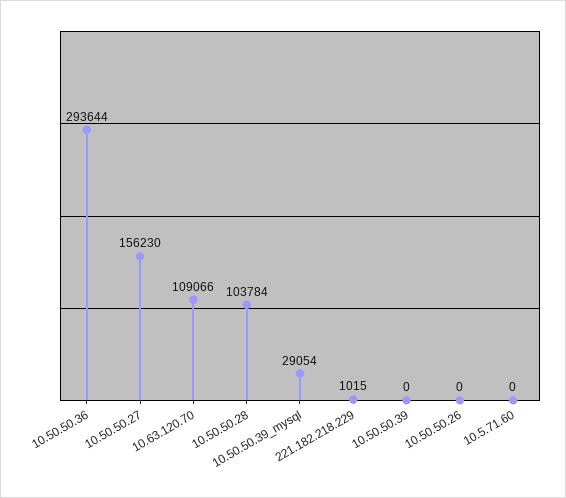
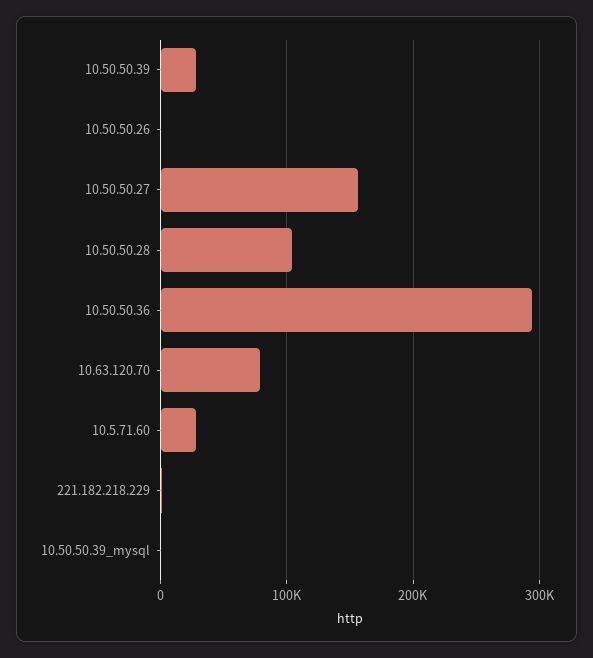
10.63.120.70: 109066 -> 80000
10.50.50.39_mysql: 29054 -> 0
10.50.50.39: 0 -> 30000
10.5.71.60: 0 -> 30000

